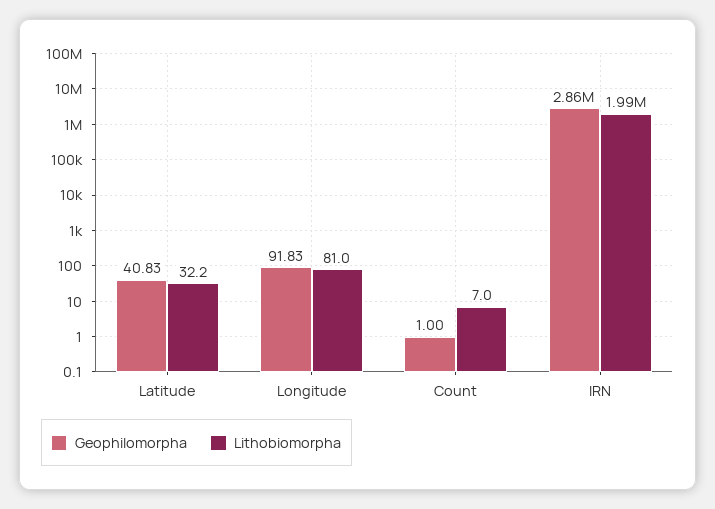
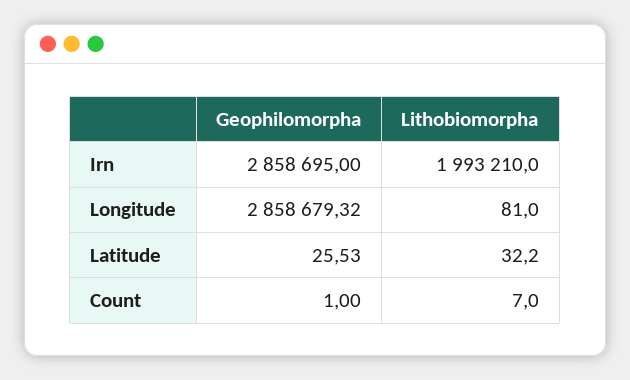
Geophilomorpha, Latitude: 40.83 -> 25.53
Geophilomorpha, Longitude: 91.83 -> 2858679.32

